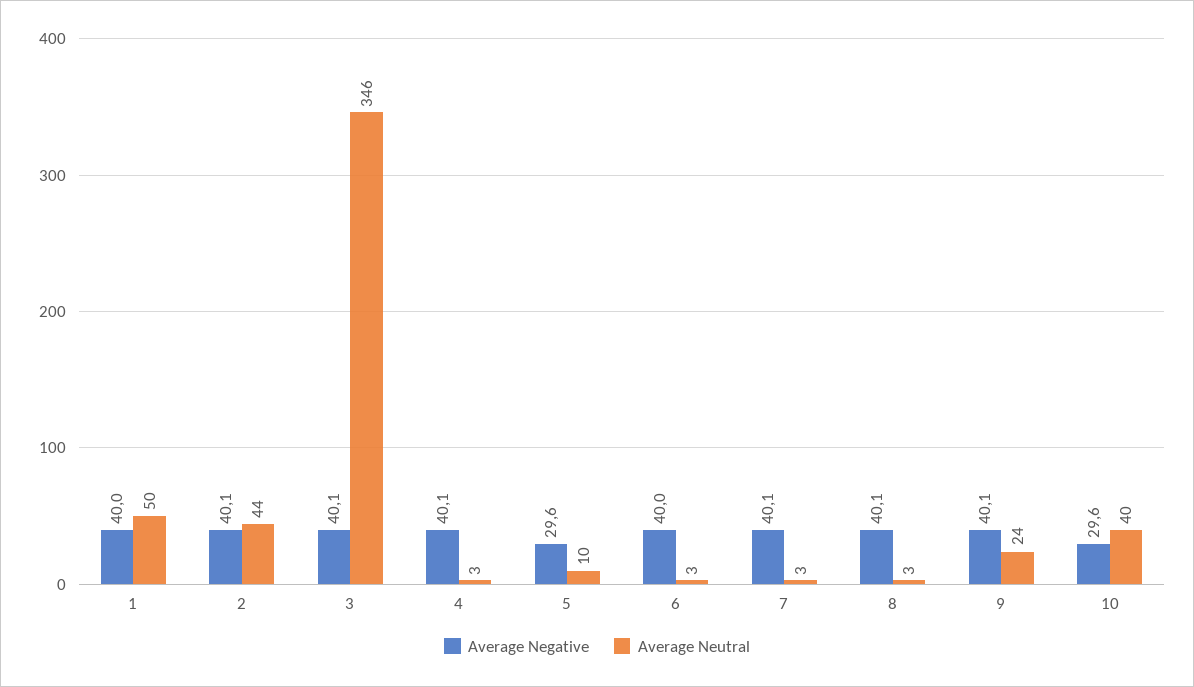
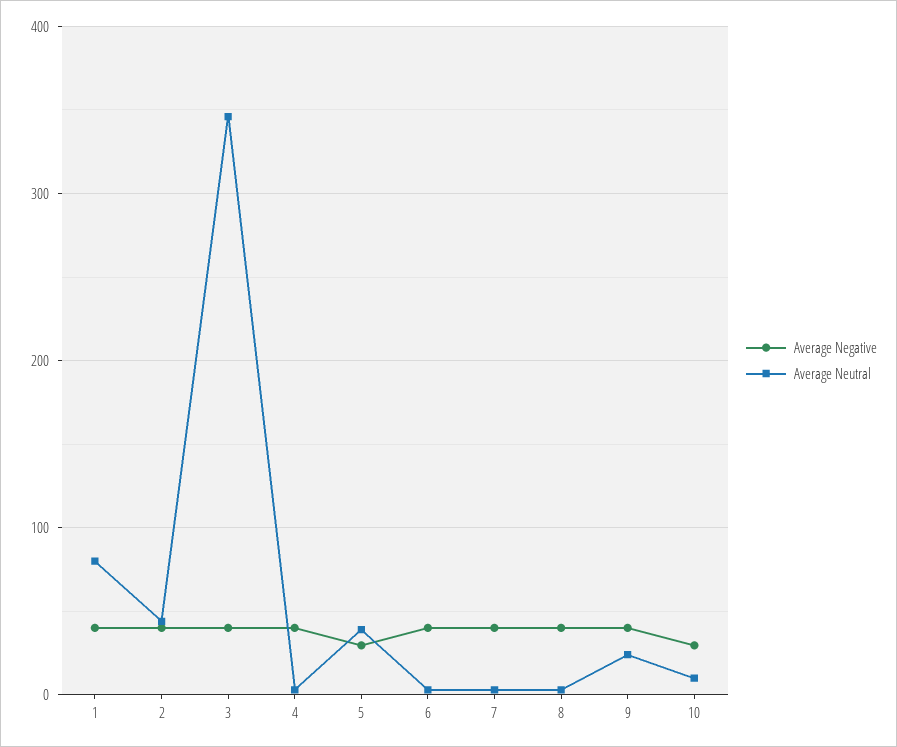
Average Neutral, 1: 50 -> 80
Average Neutral, 5: 10 -> 40
Average Neutral, 10: 40 -> 10

